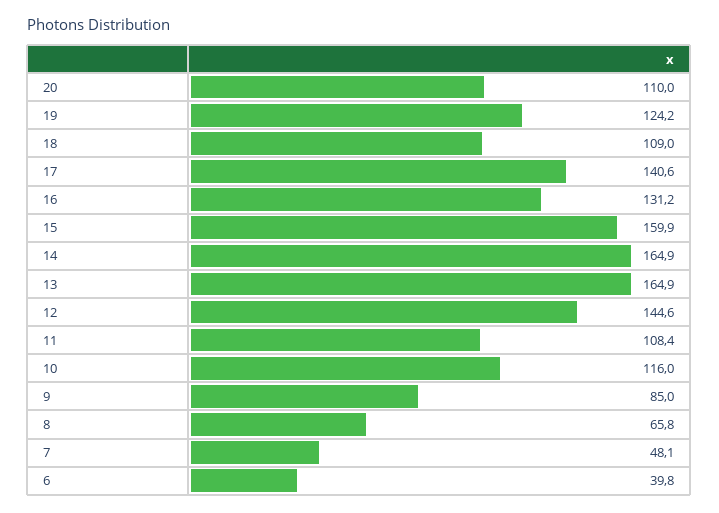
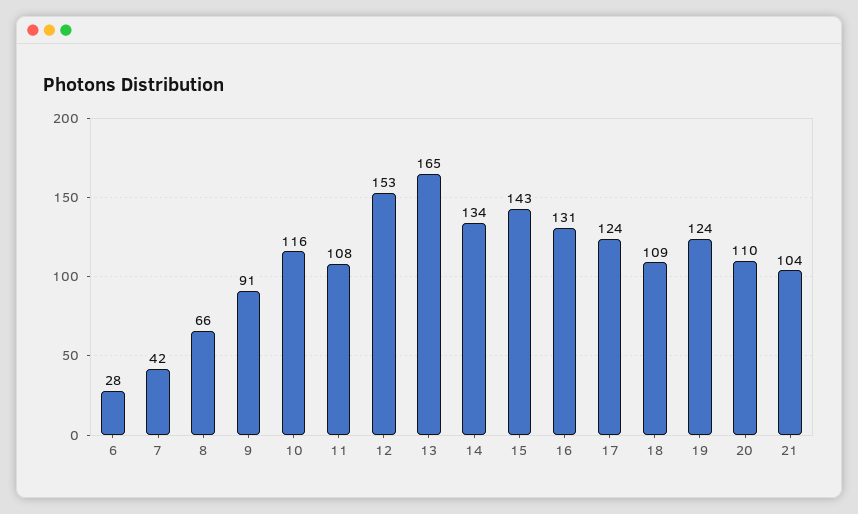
17: 140.6 -> 124
15: 159.9 -> 143
14: 164.9 -> 134
12: 144.6 -> 153
9: 85 -> 91
7: 48.1 -> 42
6: 39.8 -> 28
21: none -> 104

